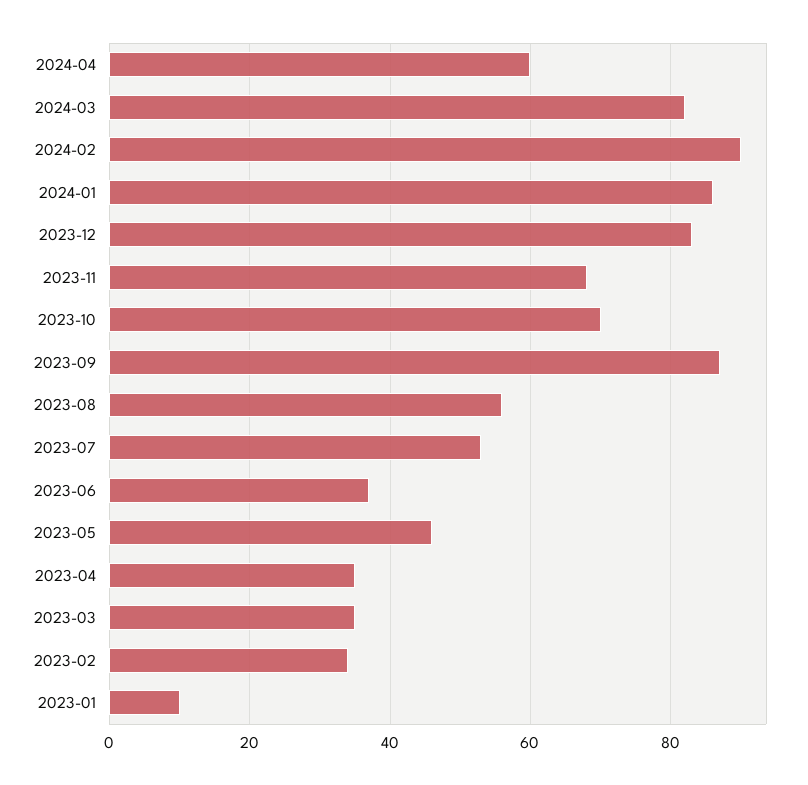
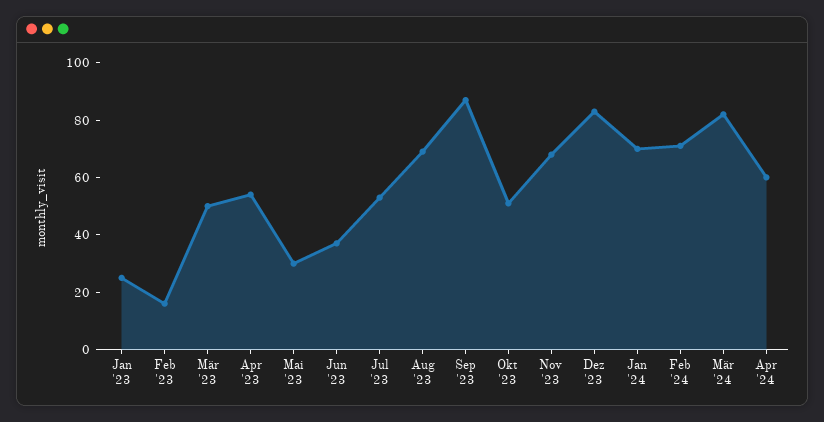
2024-02: 90 -> 70
2024-01: 85 -> 70
2023-10: 70 -> 50
2023-08: 55 -> 70
2023-05: 45 -> 30
2023-04: 35 -> 55
2023-03: 35 -> 50
2023-02: 35 -> 15
2023-01: 10 -> 25

